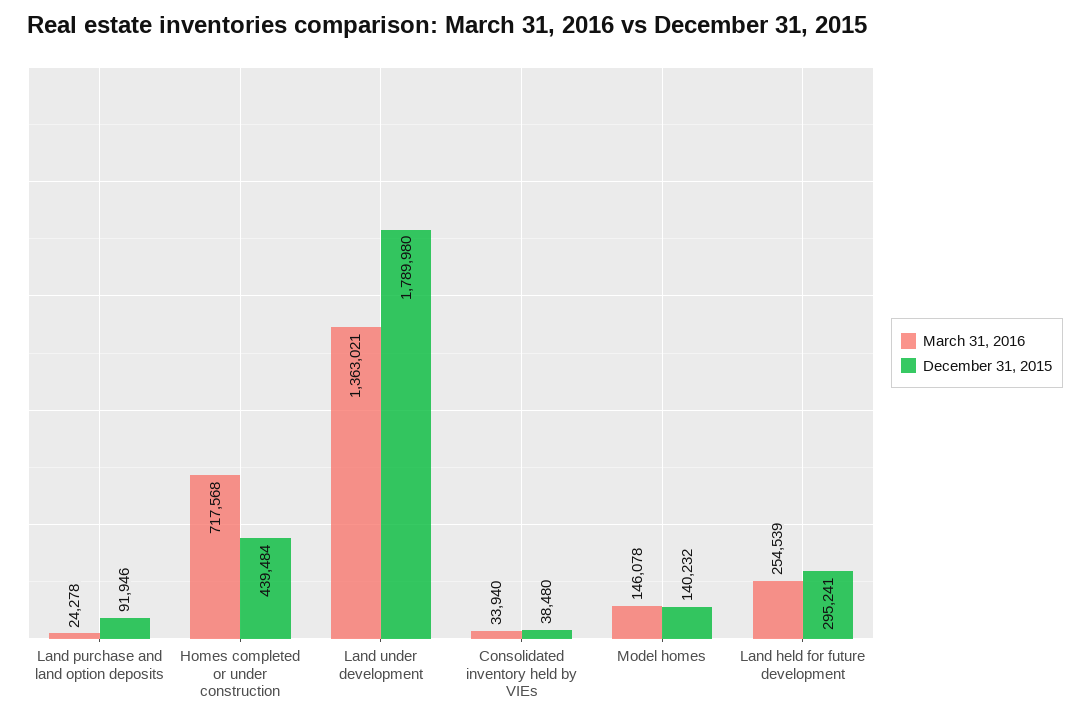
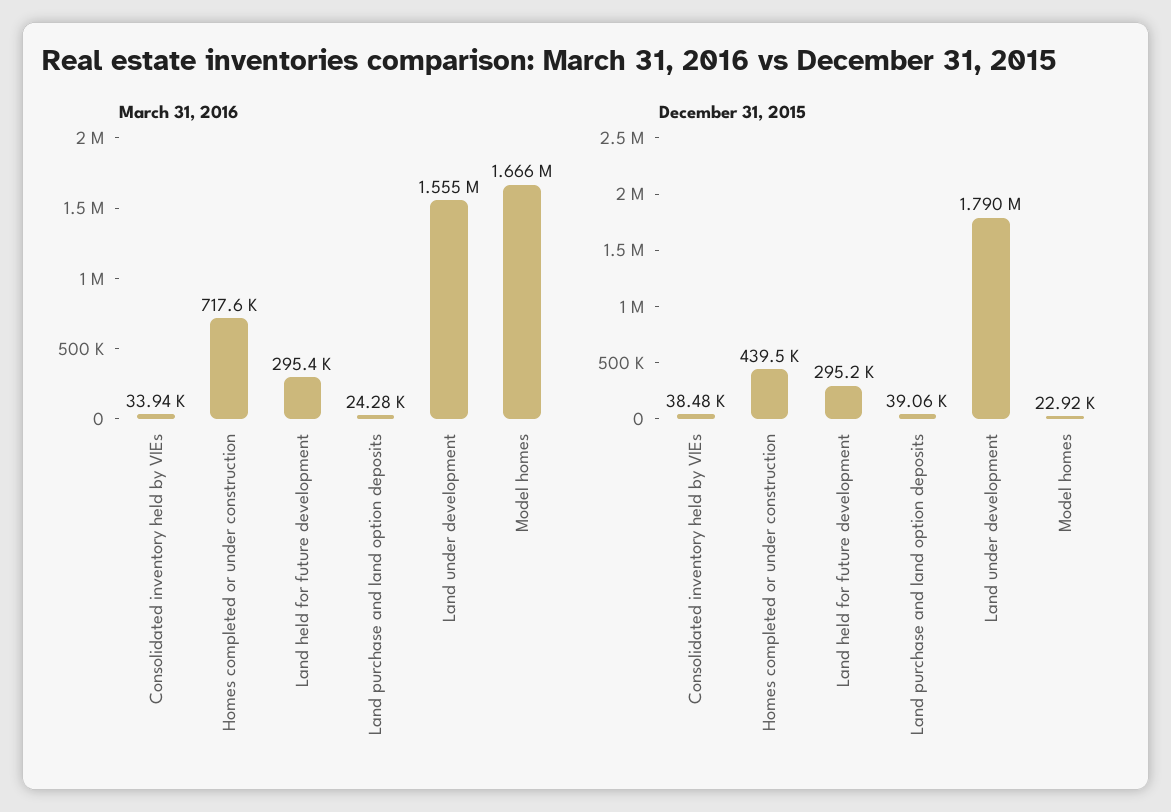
December 31, 2015, Land purchase and land option deposits: 91946 -> 39060
March 31, 2016, Land under development: 1363021 -> 1555000
March 31, 2016, Model homes: 146078 -> 1666000
December 31, 2015, Model homes: 140232 -> 22920
March 31, 2016, Land held for future development: 254539 -> 295400

